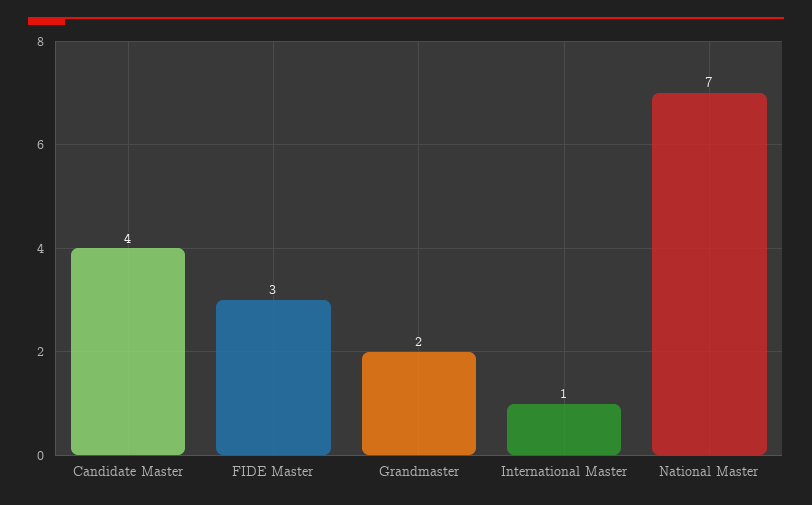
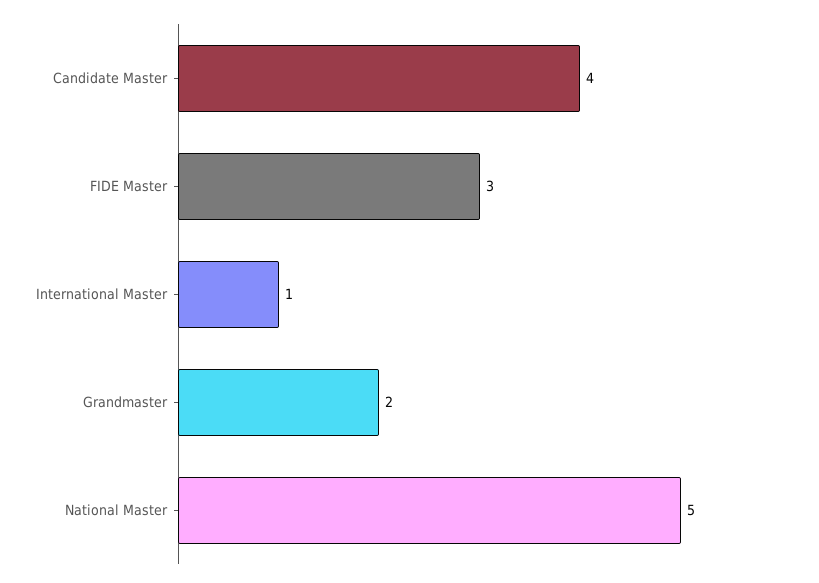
National Master: 7 -> 5

